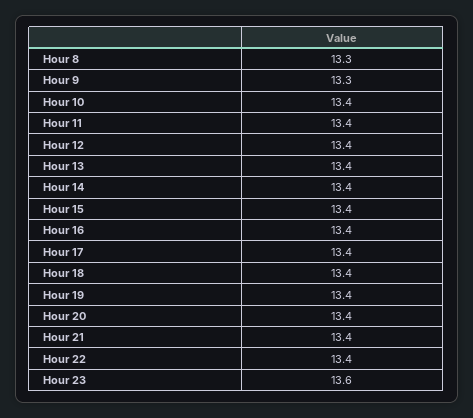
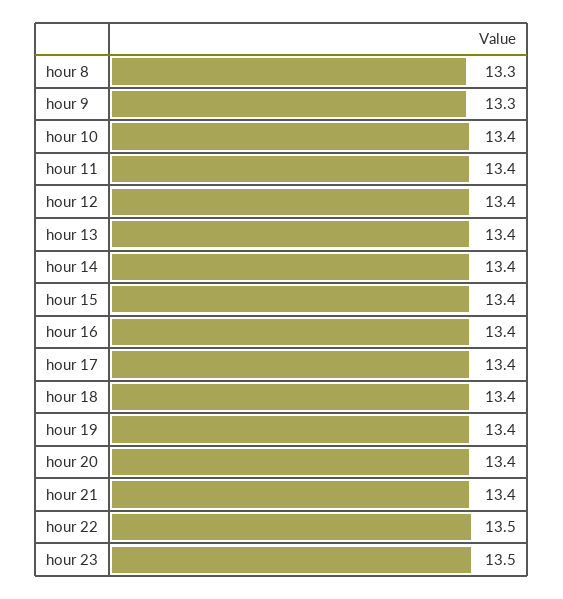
Hour 22: 13.4 -> 13.5
Hour 23: 13.6 -> 13.5

